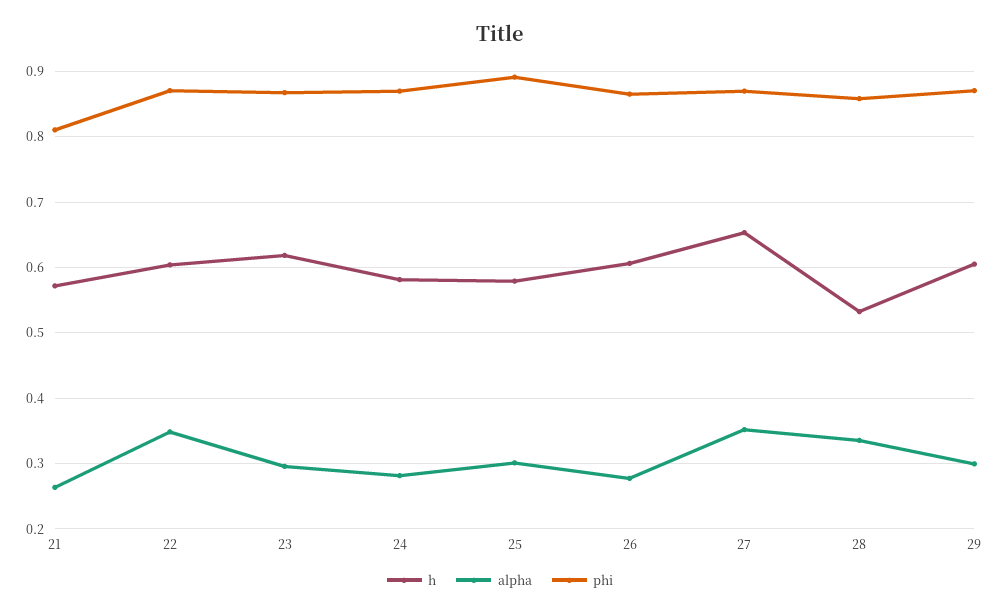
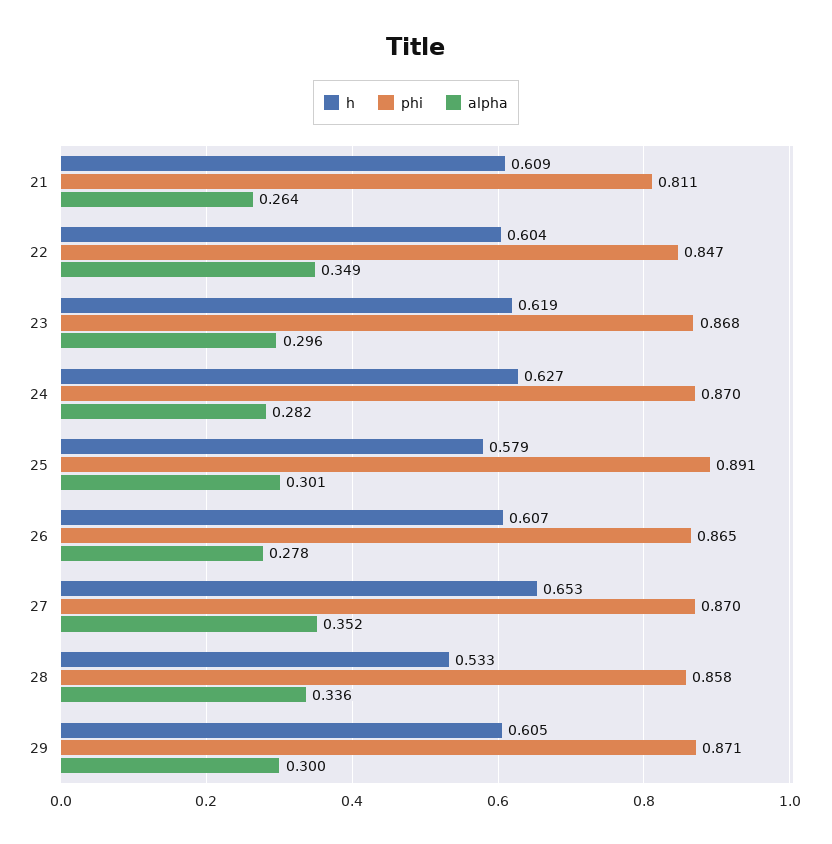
h, 21: 0.57 -> 0.609
phi, 22: 0.87 -> 0.847
h, 24: 0.58 -> 0.627

